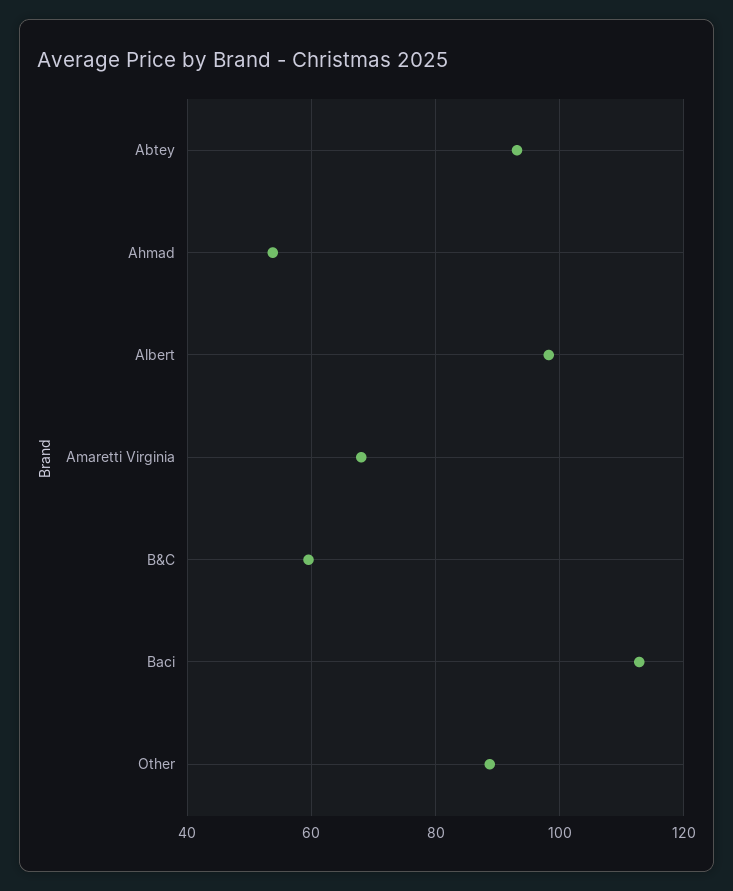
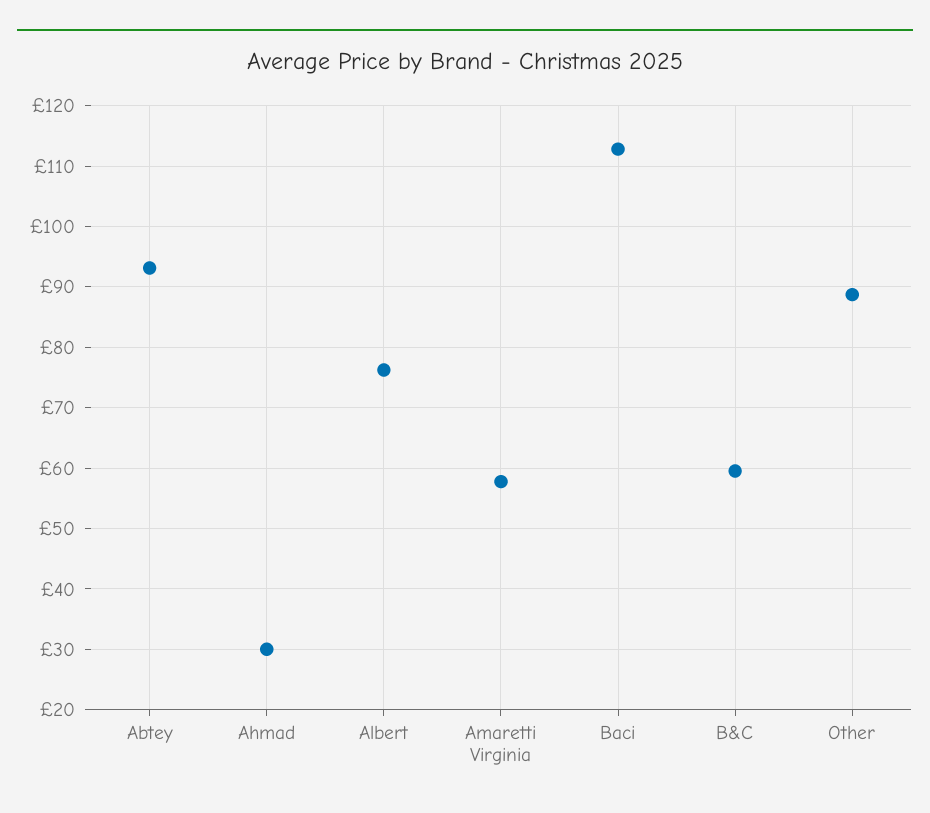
Ahmad: 54 -> 30
Albert: 98 -> 76
Amaretti Virginia: 68 -> 58

